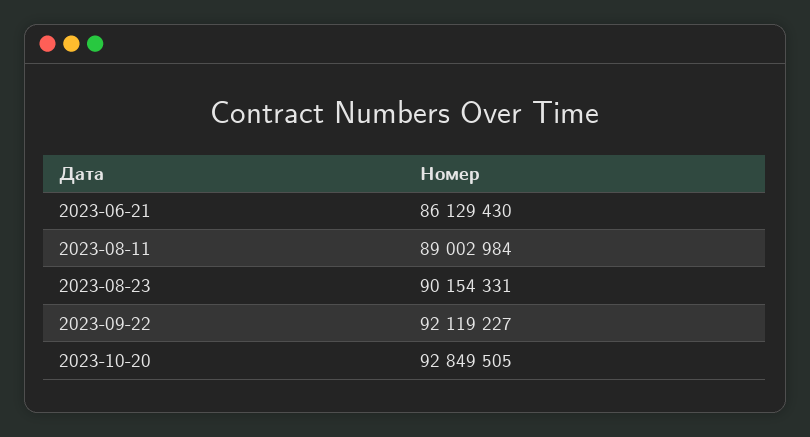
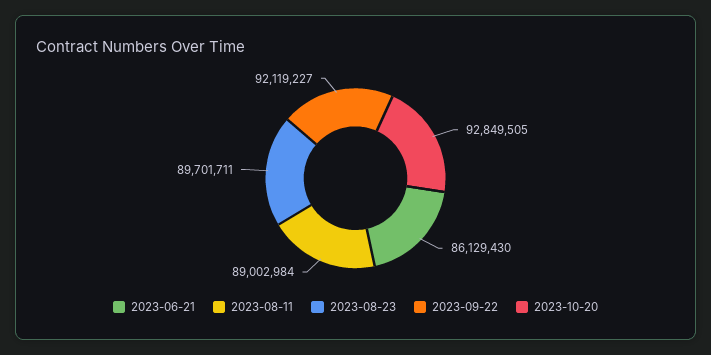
2023-08-23: 90154331 -> 89701711

